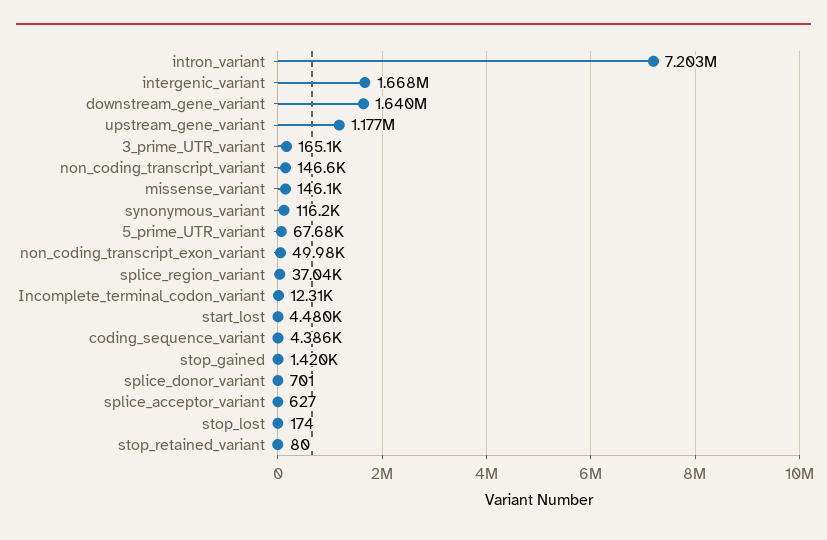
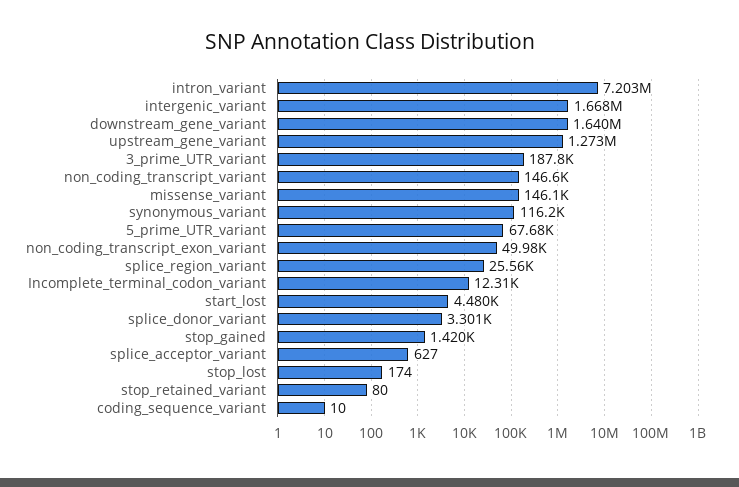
upstream_gene_variant: 1177000 -> 1273000
3_prime_UTR_variant: 165100 -> 187800
splice_region_variant: 37040 -> 25560
coding_sequence_variant: 4386 -> 10
splice_donor_variant: 701 -> 3301

